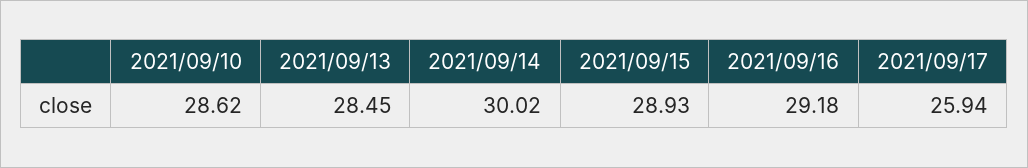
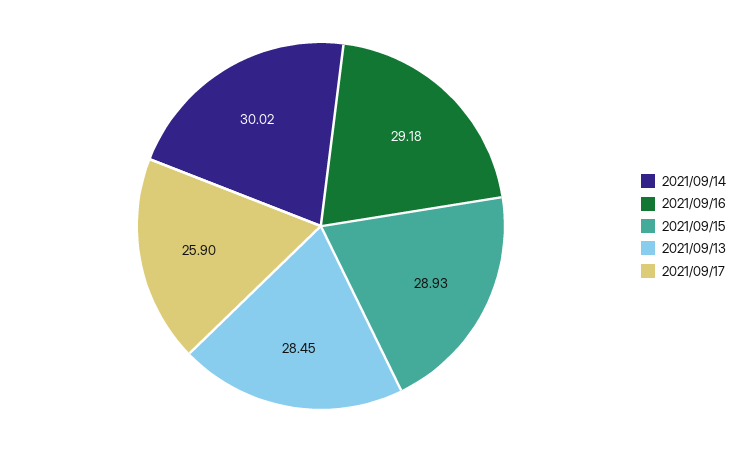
2021/09/10: 28.62 -> none
2021/09/17: 25.94 -> 25.9

